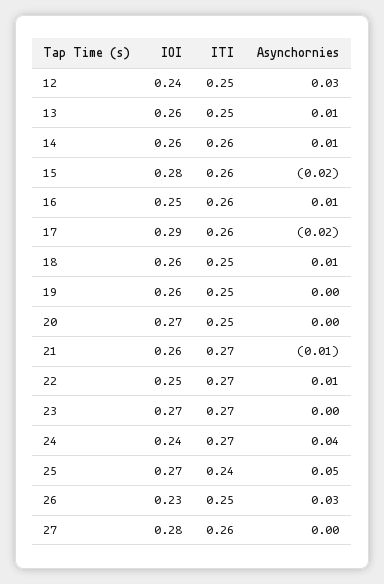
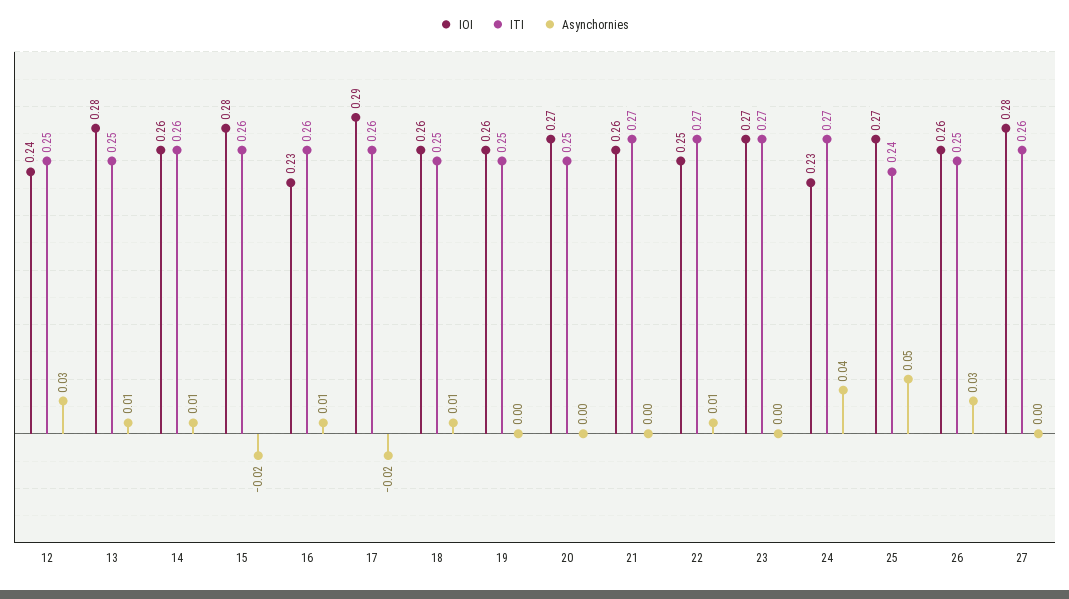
IOI, 13: 0.26 -> 0.28
IOI, 16: 0.25 -> 0.23
Asynchornies, 21: -0.01 -> 0
IOI, 24: 0.24 -> 0.23
IOI, 26: 0.23 -> 0.26

